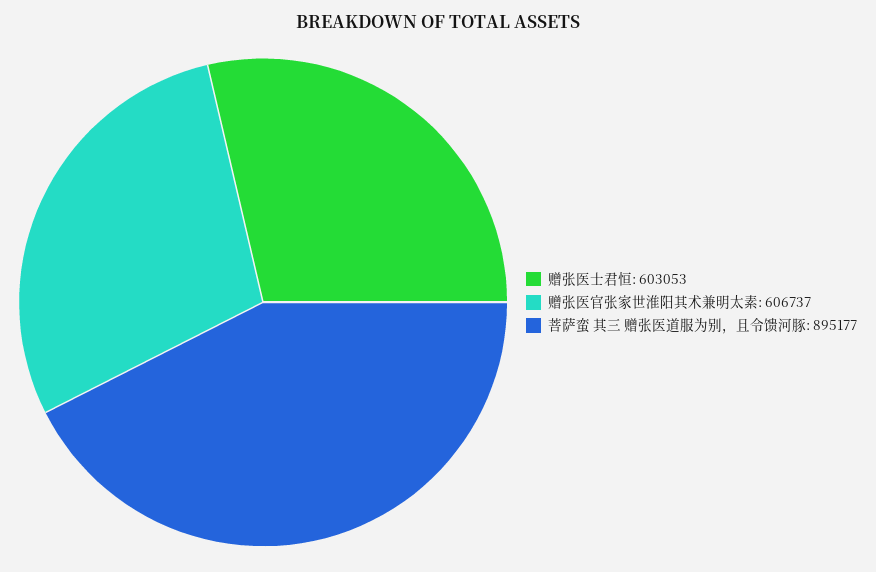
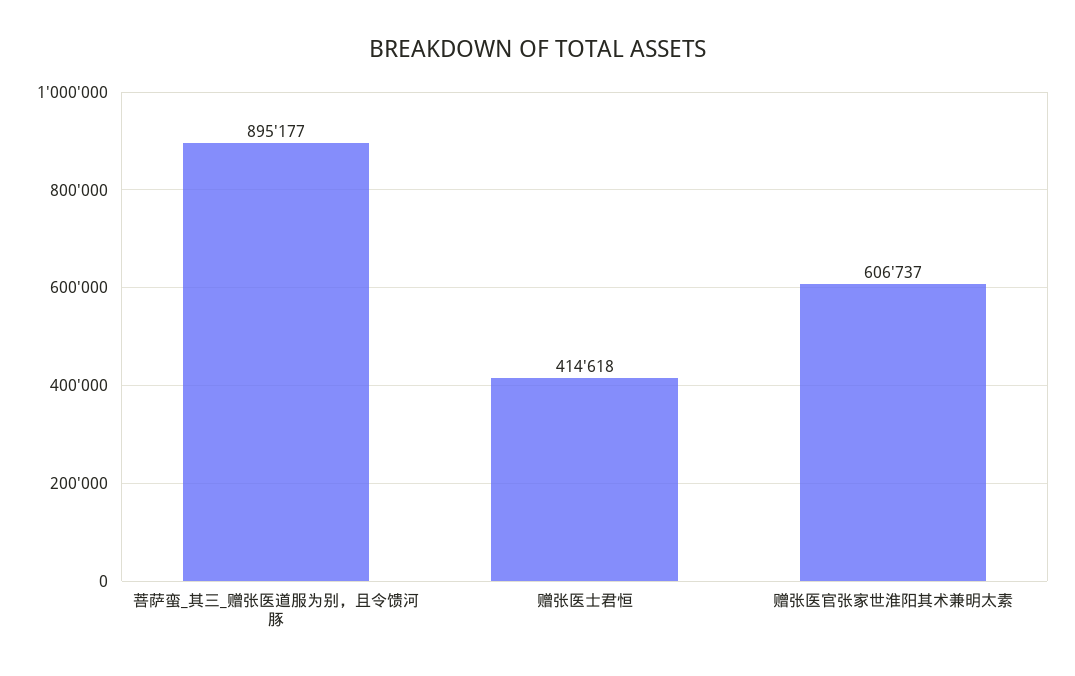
赠张医士君恒: 603053 -> 414618

